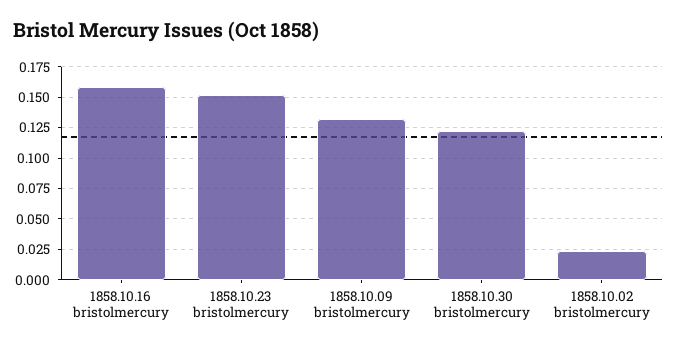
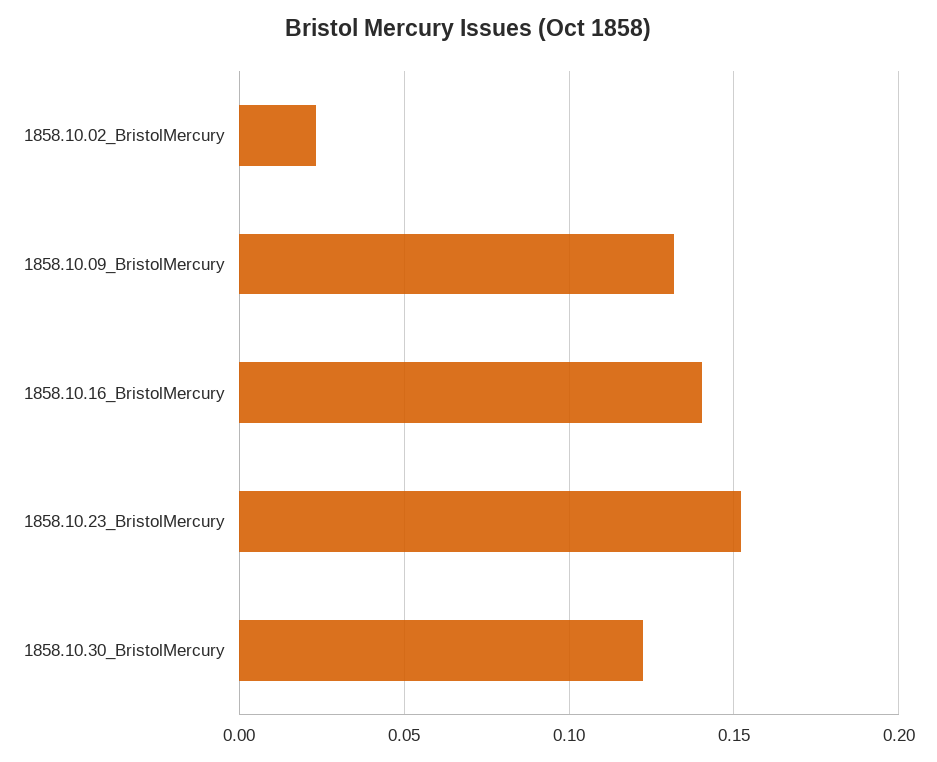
1858.10.16 bristolmercury: 0.16 -> 0.14

